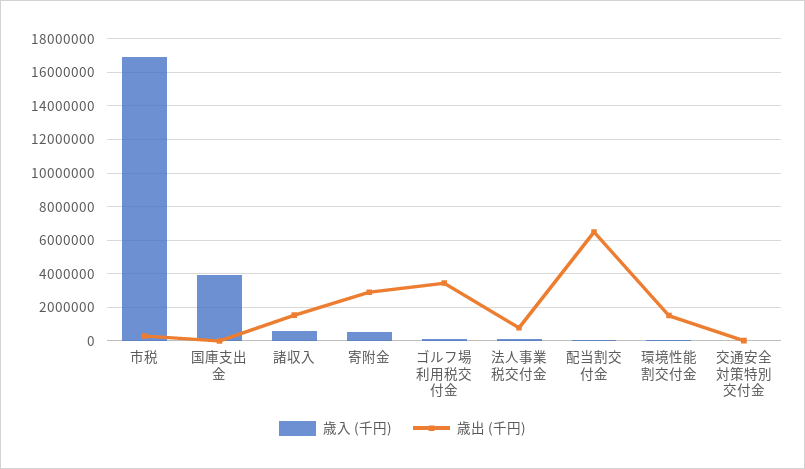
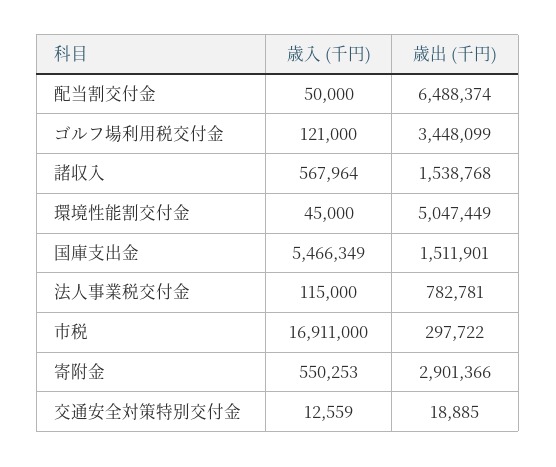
歳入 (千円), 国庫支出金: 4000000 -> 5466349
歳出 (千円), 国庫支出金: 0 -> 1511901
歳出 (千円), 環境性能割交付金: 1500000 -> 5047449

